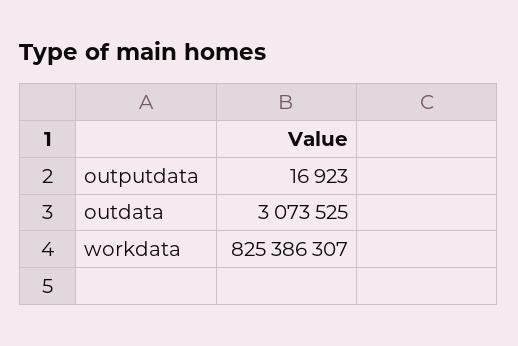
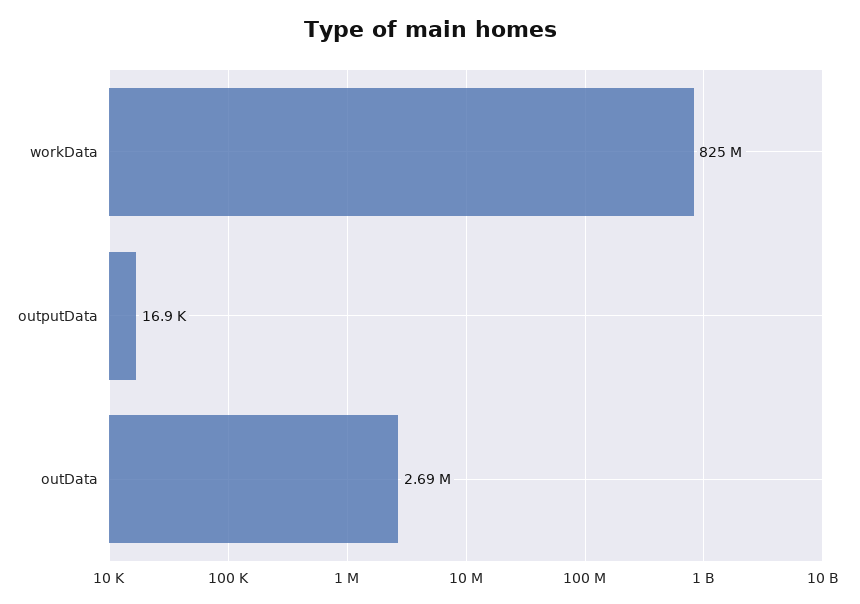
outdata: 3073525 -> 2690000

